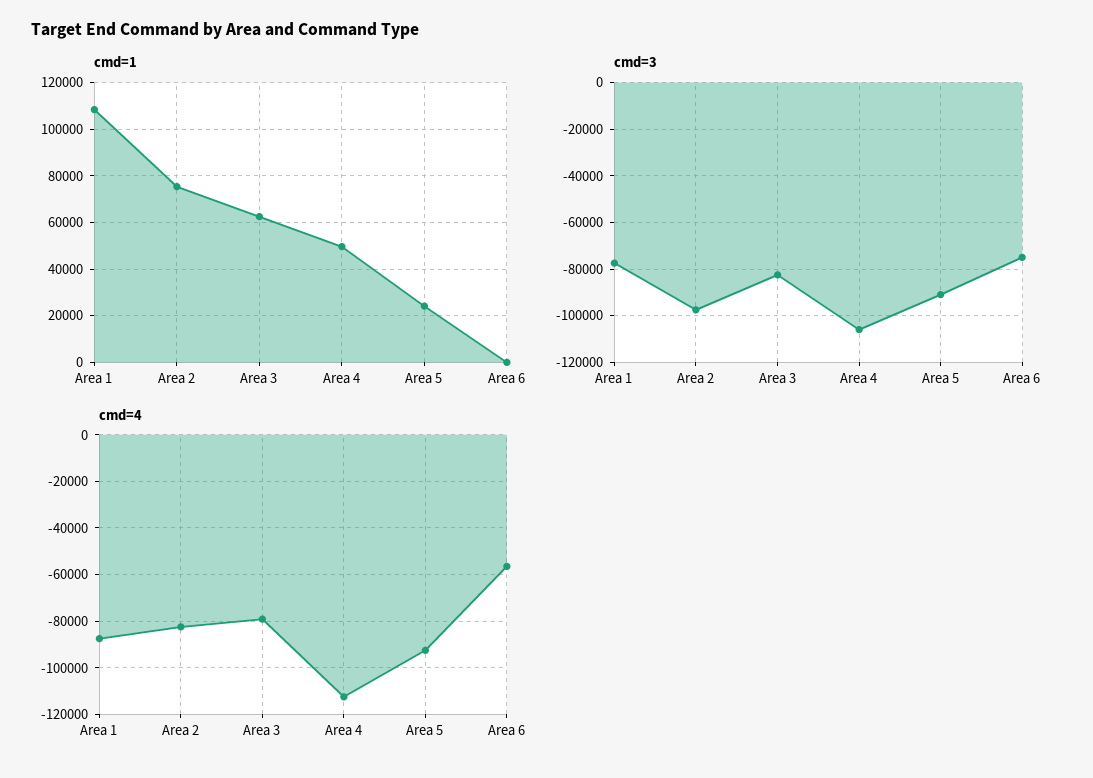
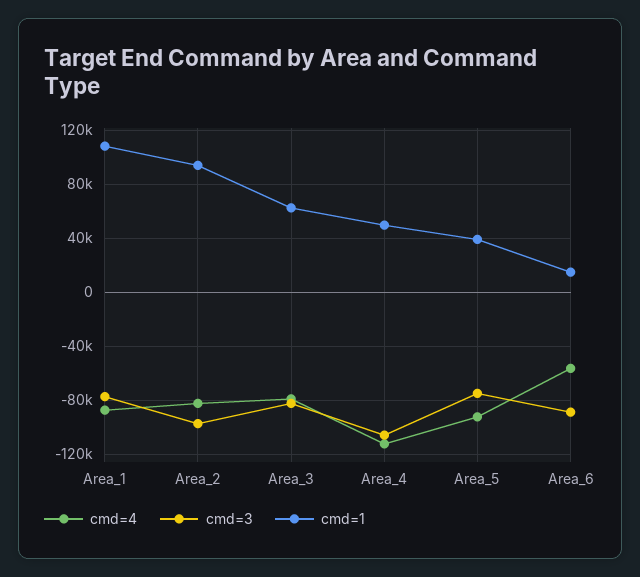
cmd=1, Area 2: 75000 -> 95000
cmd=1, Area 5: 25000 -> 40000
cmd=1, Area 6: 0 -> 15000
cmd=3, Area 5: -90000 -> -75000
cmd=3, Area 6: -75000 -> -90000

